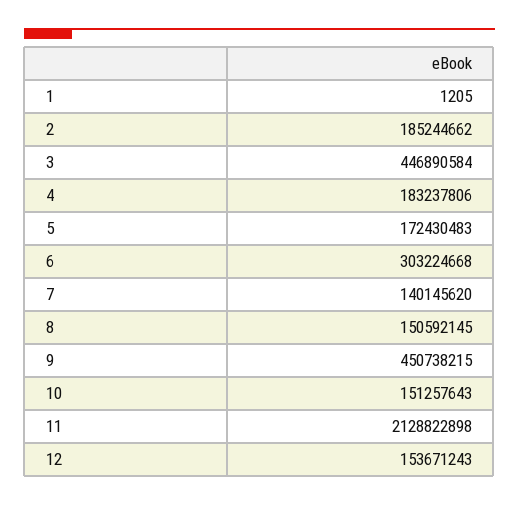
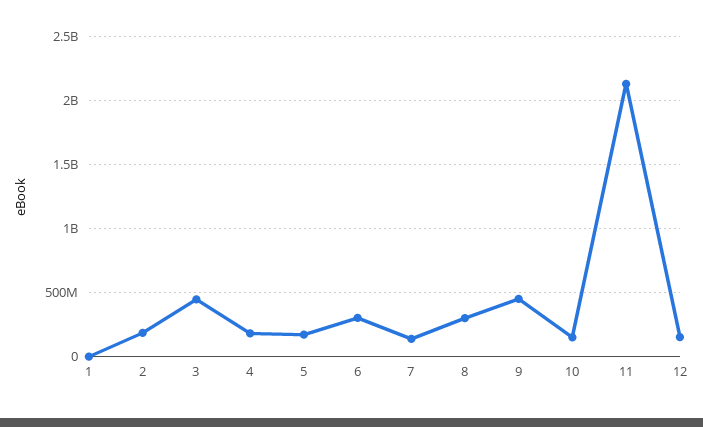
8: 150592145 -> 300000000

